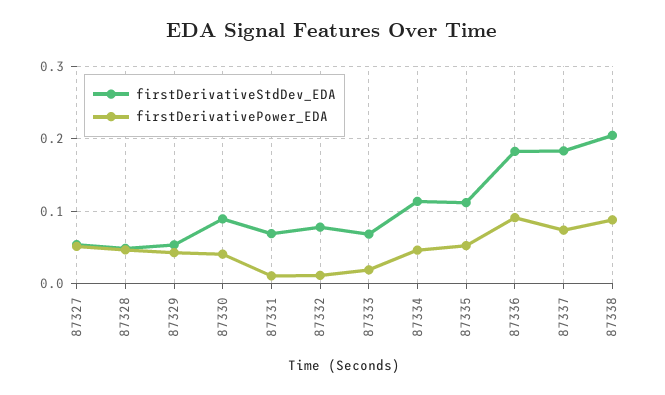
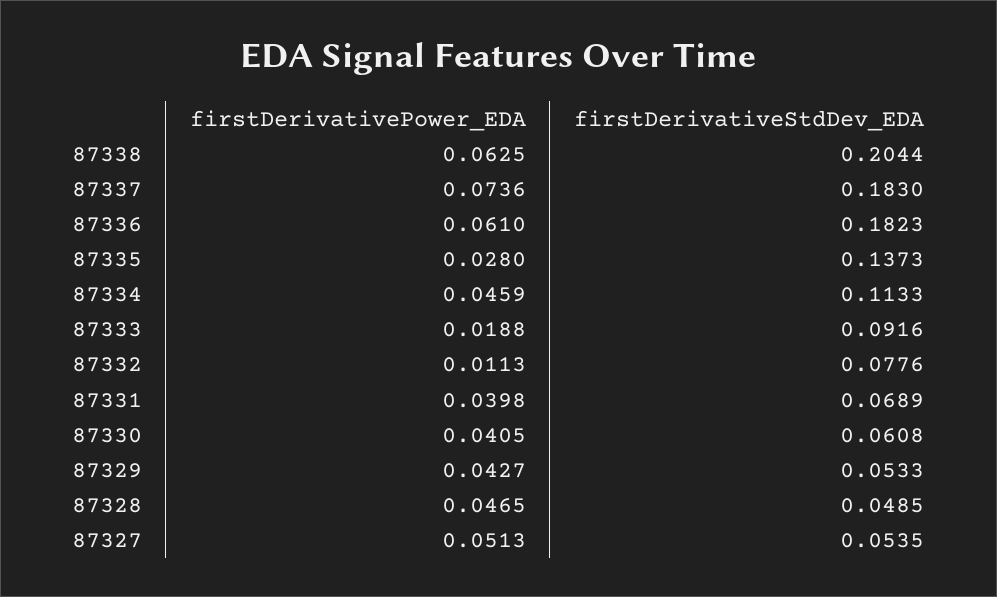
firstDerivativeStdDev_EDA, 87330: 0.09 -> 0.0608
firstDerivativePower_EDA, 87331: 0.01 -> 0.0398
firstDerivativeStdDev_EDA, 87333: 0.07 -> 0.0916
firstDerivativeStdDev_EDA, 87335: 0.11 -> 0.1373
firstDerivativePower_EDA, 87335: 0.05 -> 0.028
firstDerivativePower_EDA, 87336: 0.09 -> 0.061
firstDerivativePower_EDA, 87338: 0.09 -> 0.0625

